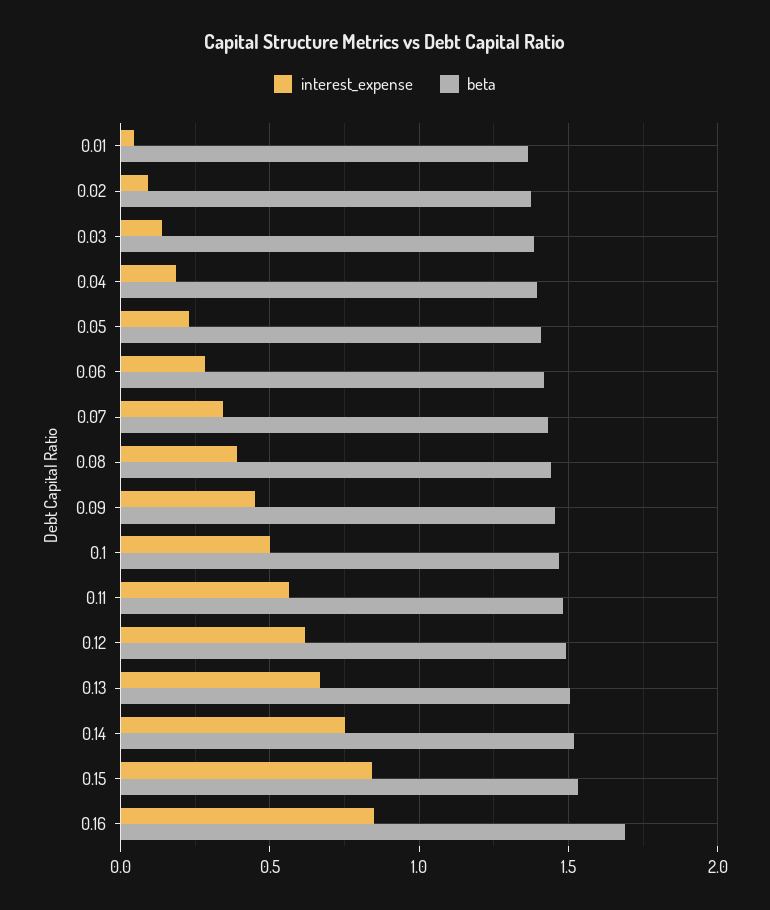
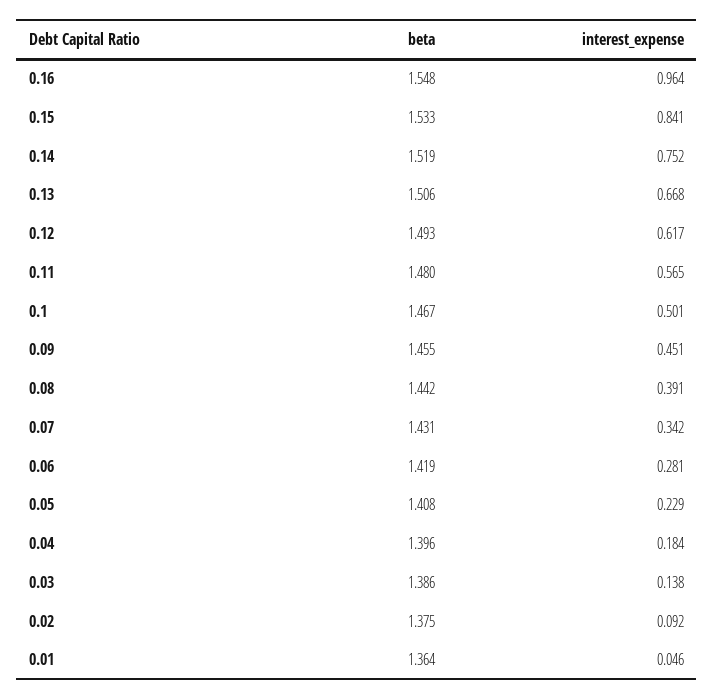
interest_expense, 0.16: 0.85 -> 0.964
beta, 0.16: 1.7 -> 1.548

